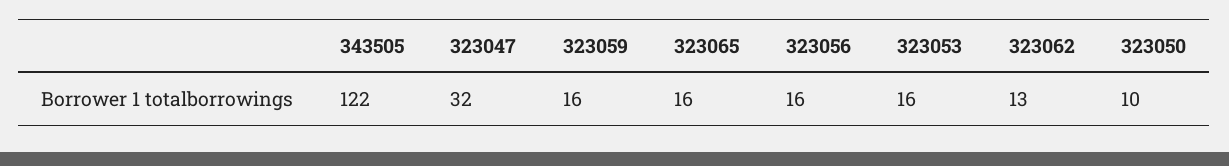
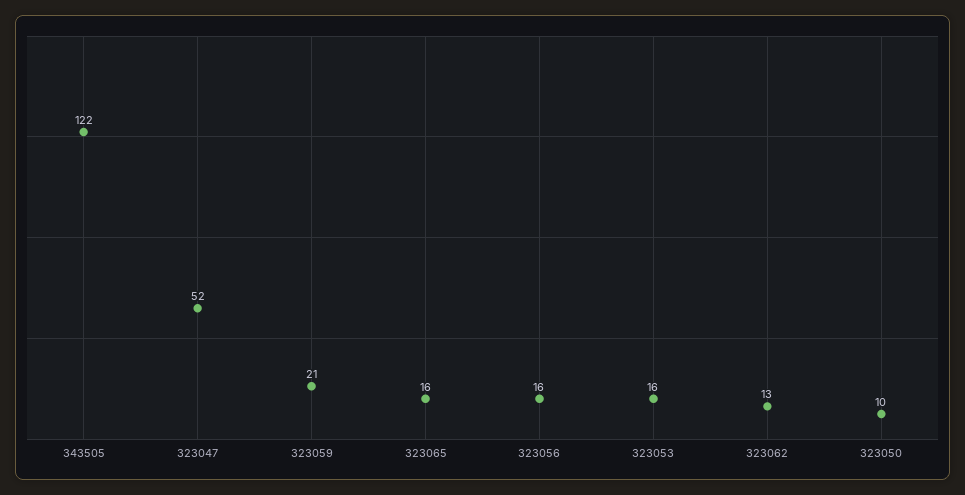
323047: 32 -> 52
323059: 16 -> 21

